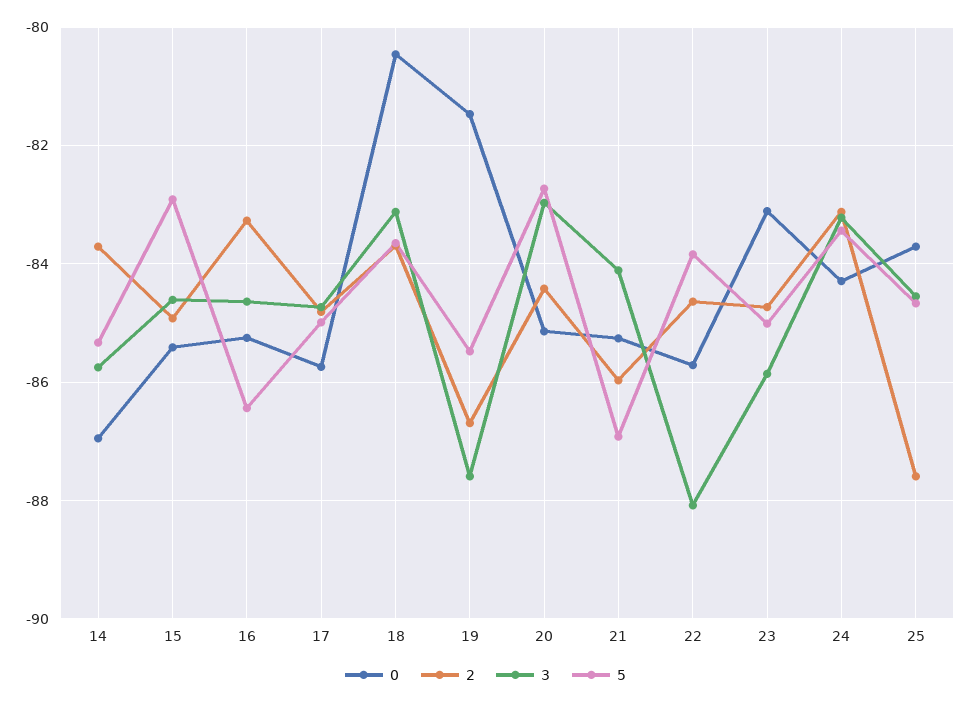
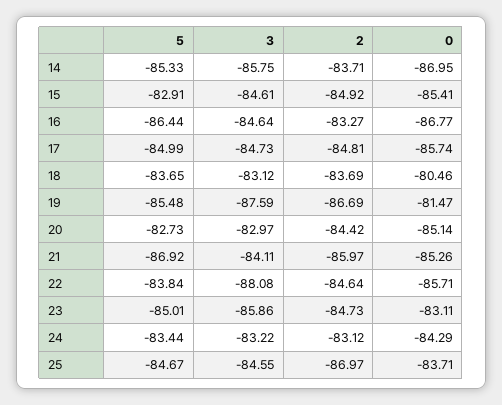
0, 16: -85.2 -> -86.77
2, 25: -87.6 -> -86.97

